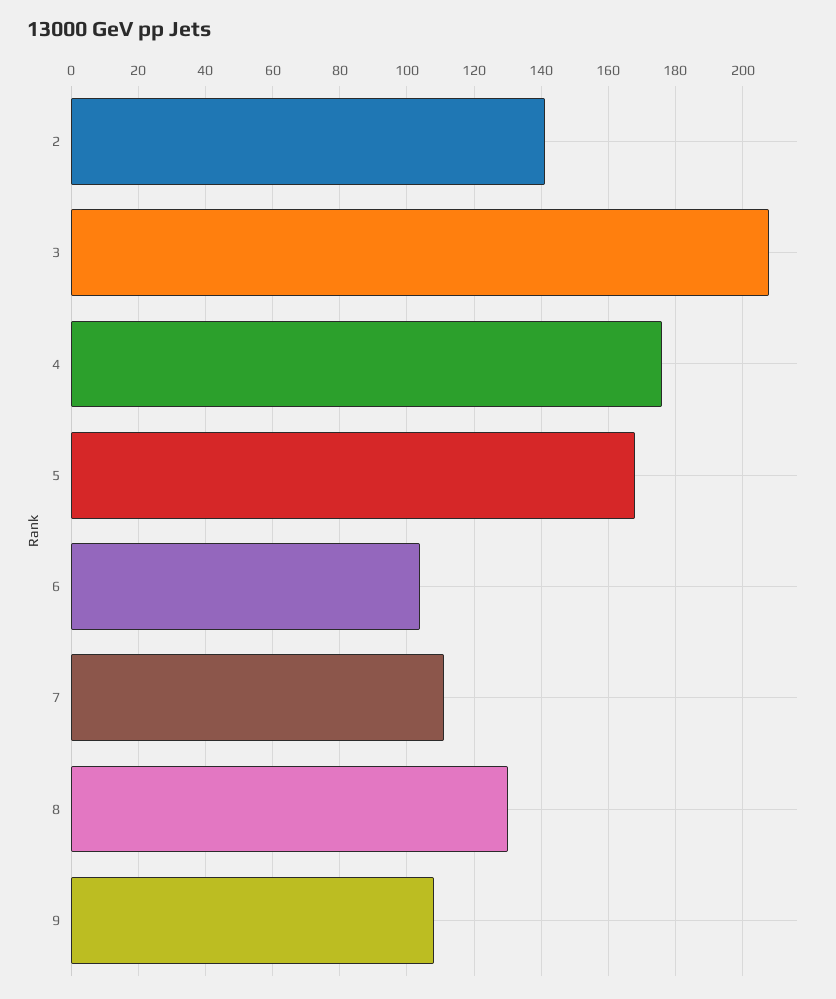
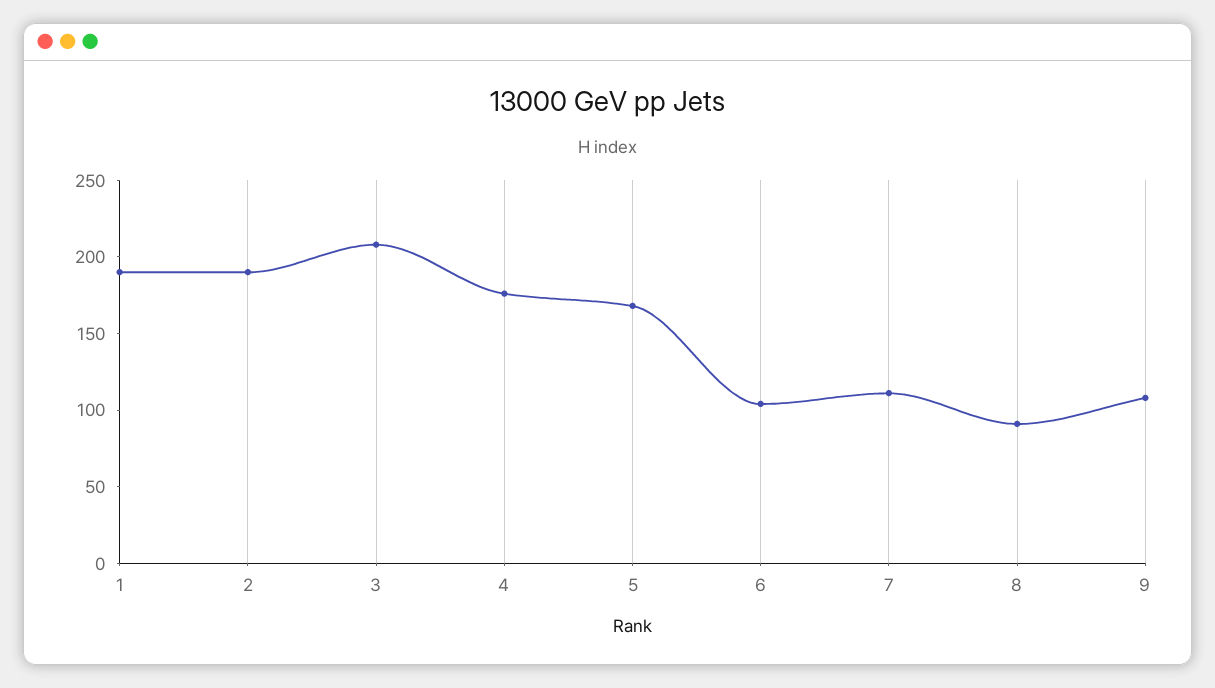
2: 140 -> 190
8: 130 -> 90
1: none -> 190

